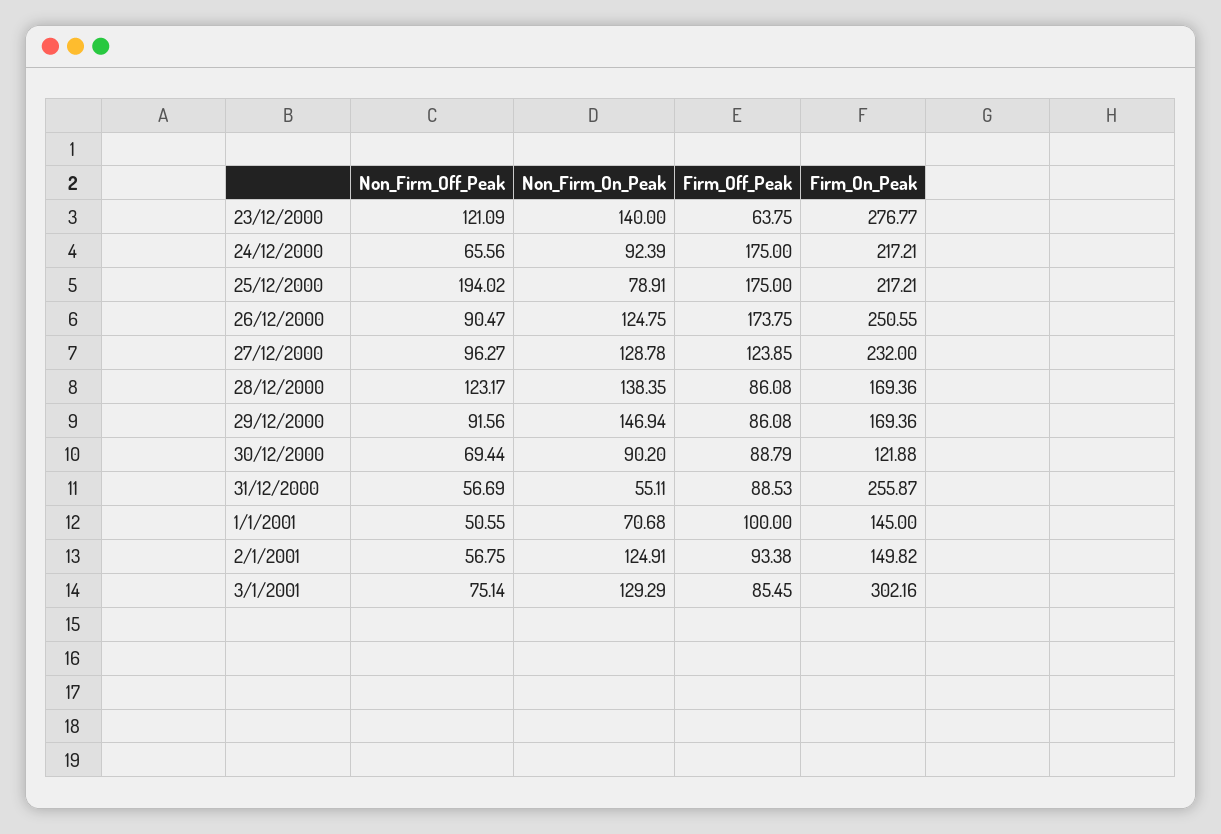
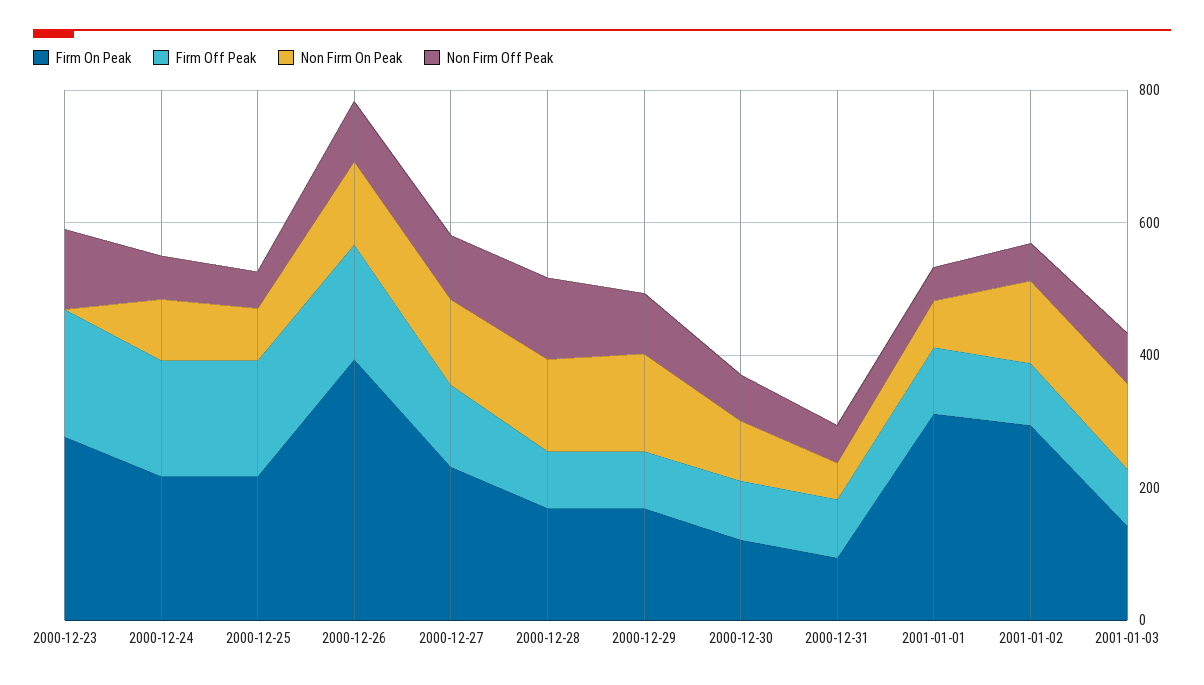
Non_Firm_On_Peak, 23/12/2000: 140 -> 0
Firm_Off_Peak, 23/12/2000: 63.75 -> 200
Non_Firm_Off_Peak, 25/12/2000: 194.02 -> 50
Firm_On_Peak, 26/12/2000: 250.55 -> 400
Firm_On_Peak, 31/12/2000: 255.87 -> 100
Firm_On_Peak, 1/1/2001: 145 -> 300
Firm_On_Peak, 2/1/2001: 149.82 -> 300
Firm_On_Peak, 3/1/2001: 302.16 -> 150

